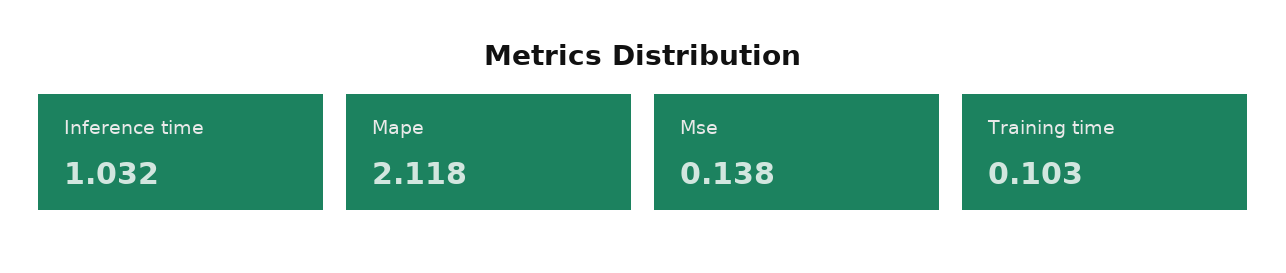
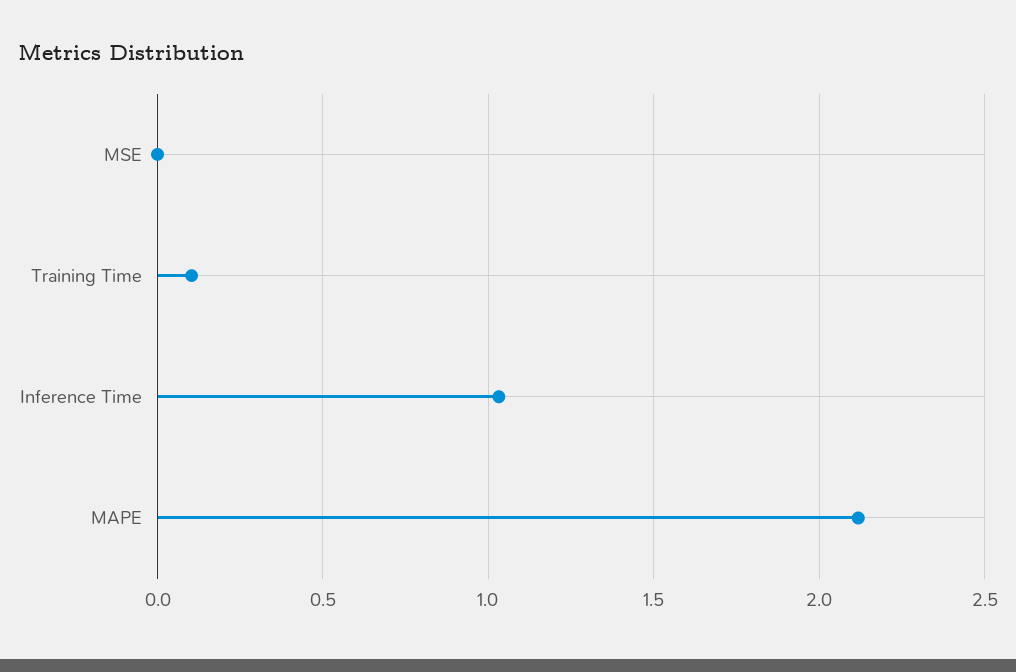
Mse: 0.138 -> 0

